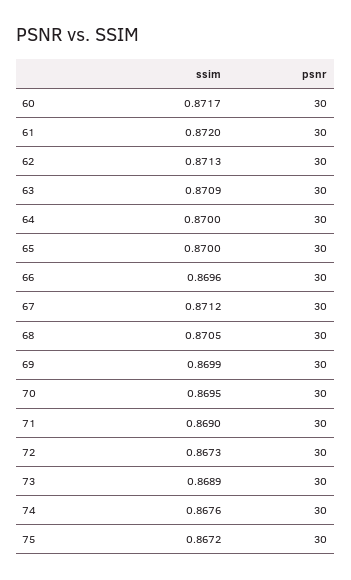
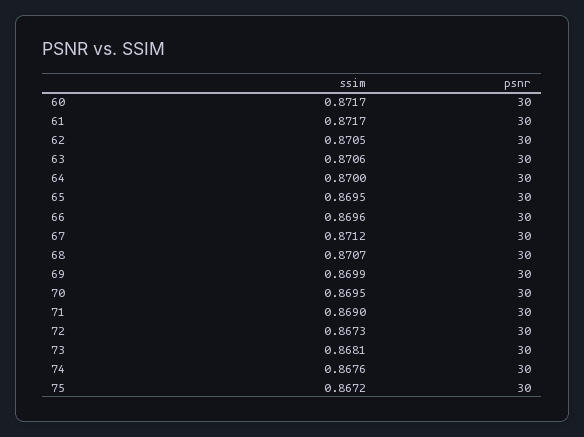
ssim, 61: 0.872 -> 0.8717
ssim, 62: 0.8713 -> 0.8705
ssim, 63: 0.8709 -> 0.8706
ssim, 65: 0.87 -> 0.8695
ssim, 68: 0.8705 -> 0.8707
ssim, 73: 0.8689 -> 0.8681

